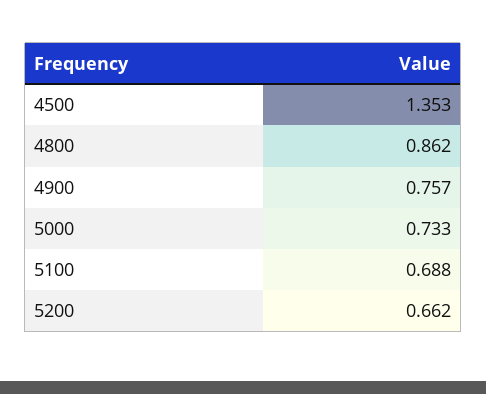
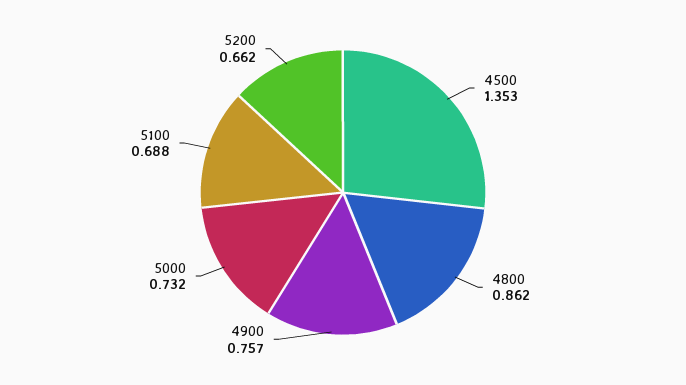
5000: 0.733 -> 0.732

